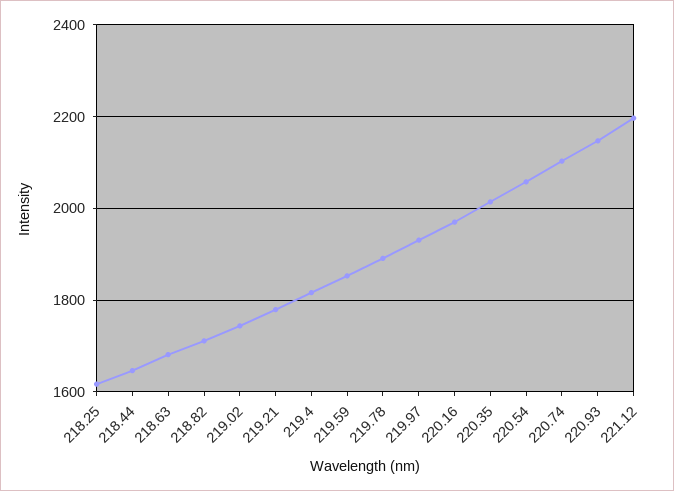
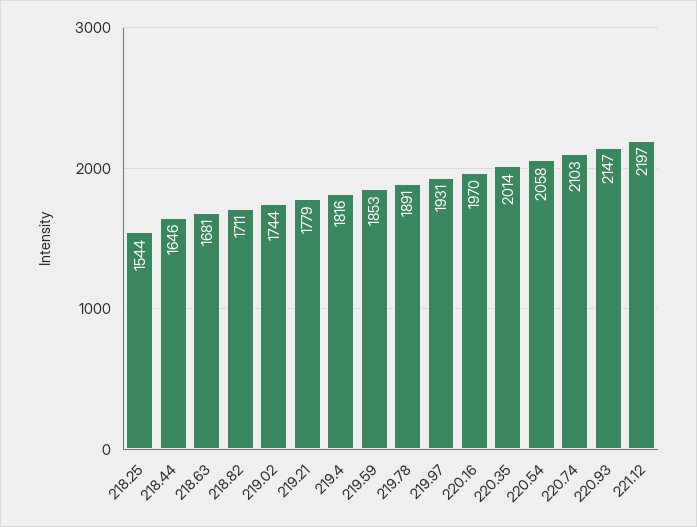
218.25: 1620 -> 1544

